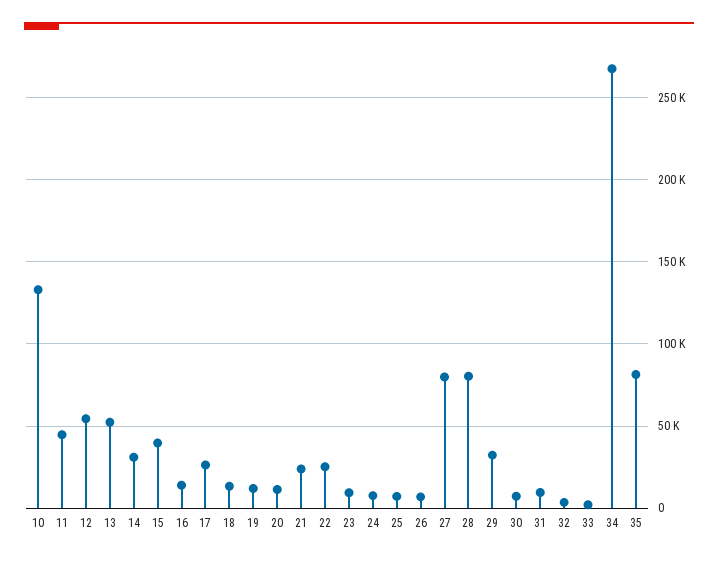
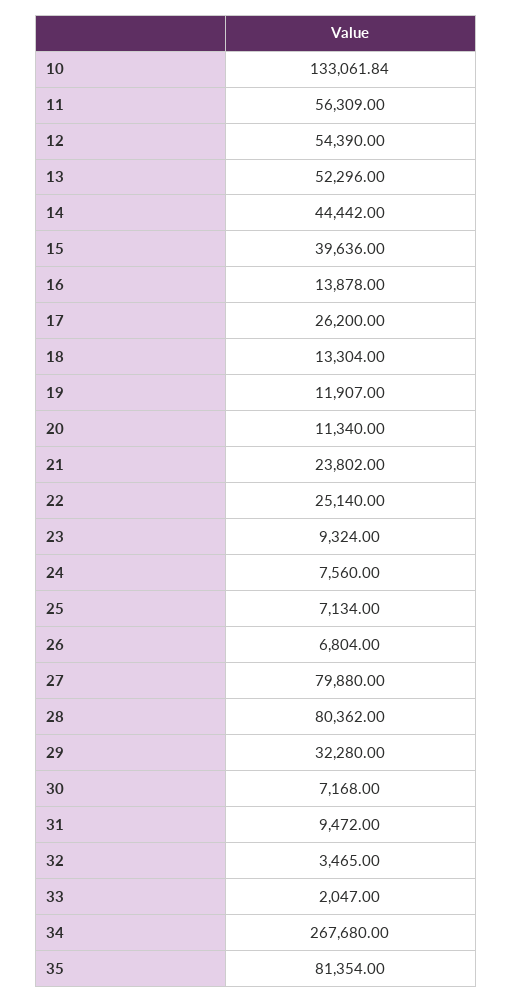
11: 45000 -> 56309
14: 30000 -> 44442

